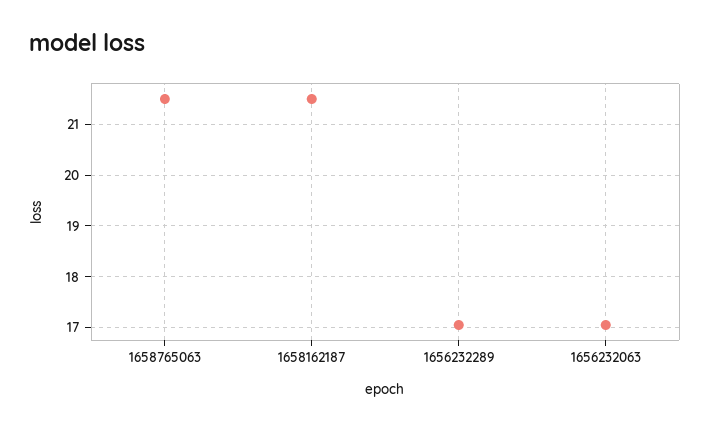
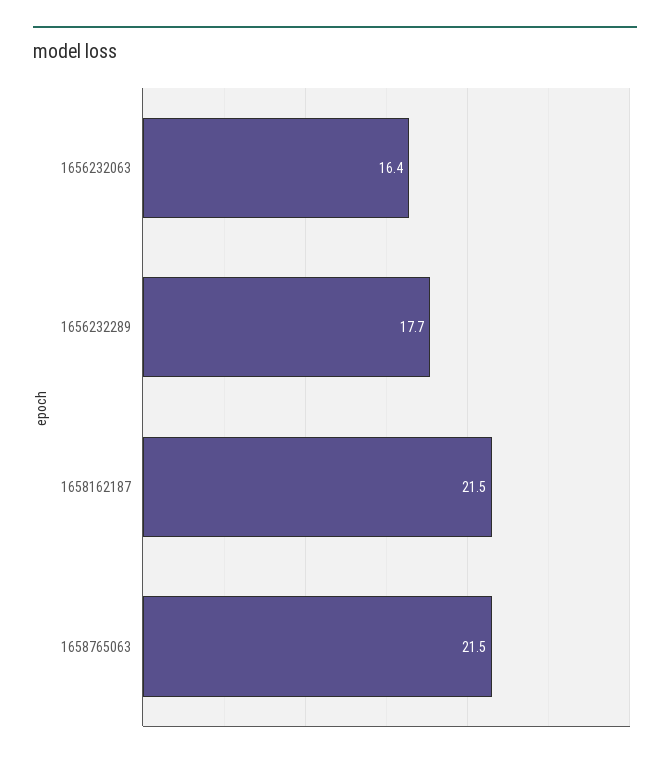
1656232289: 17 -> 17.7
1656232063: 17 -> 16.4

